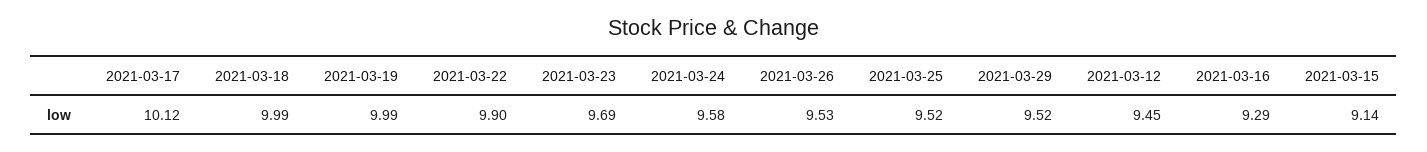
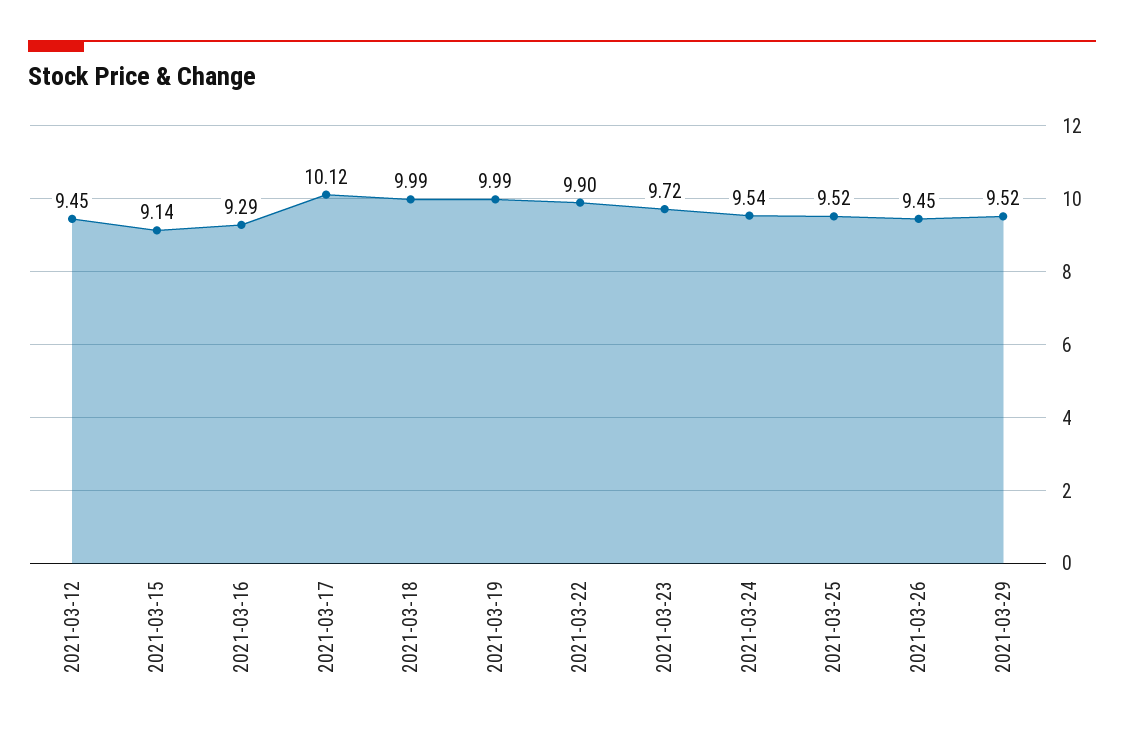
2021-03-23: 9.69 -> 9.72
2021-03-24: 9.58 -> 9.54
2021-03-26: 9.53 -> 9.45

